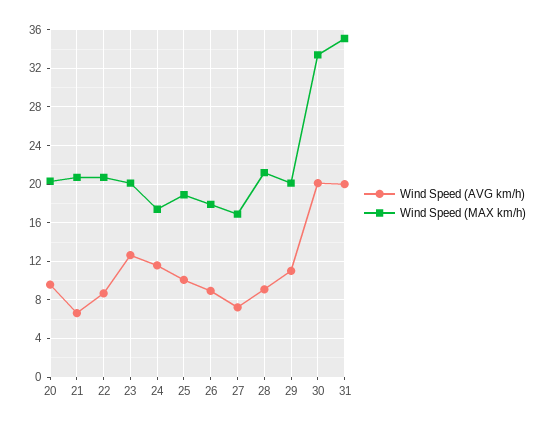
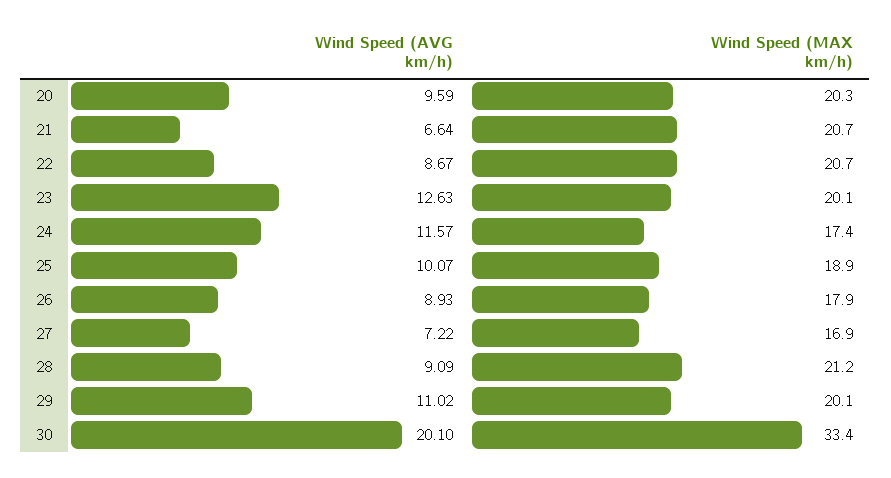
Wind Speed (AVG km/h), 31: 20 -> none
Wind Speed (MAX km/h), 31: 35 -> none

